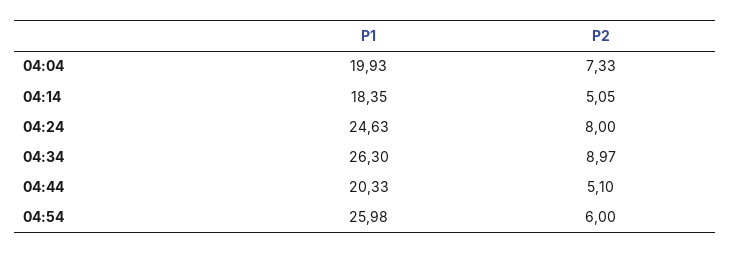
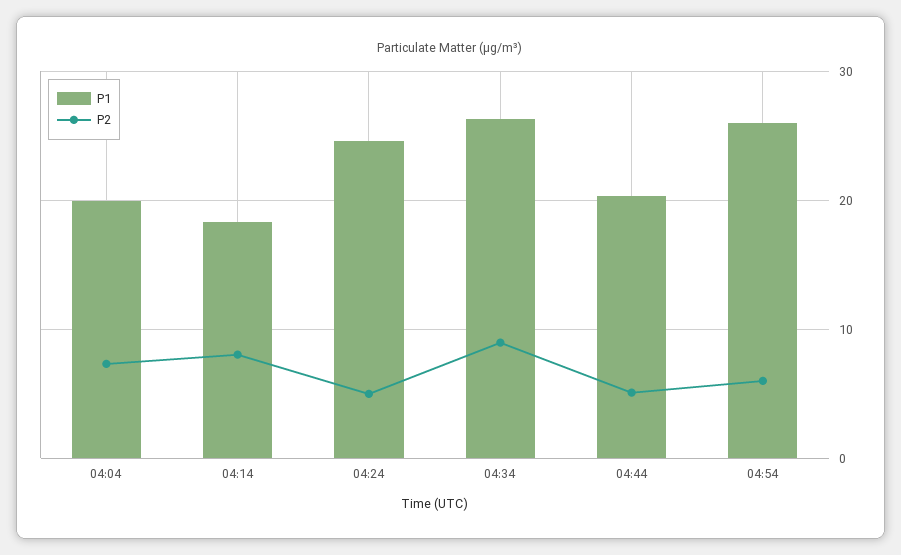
P2, 04:14: 5.05 -> 8
P2, 04:24: 8 -> 5

